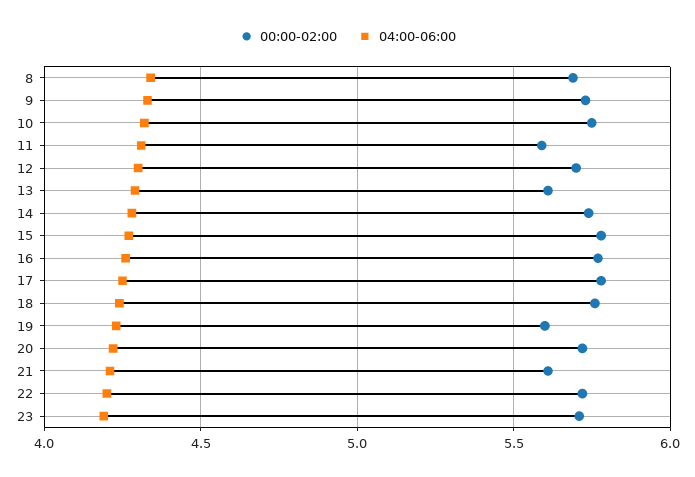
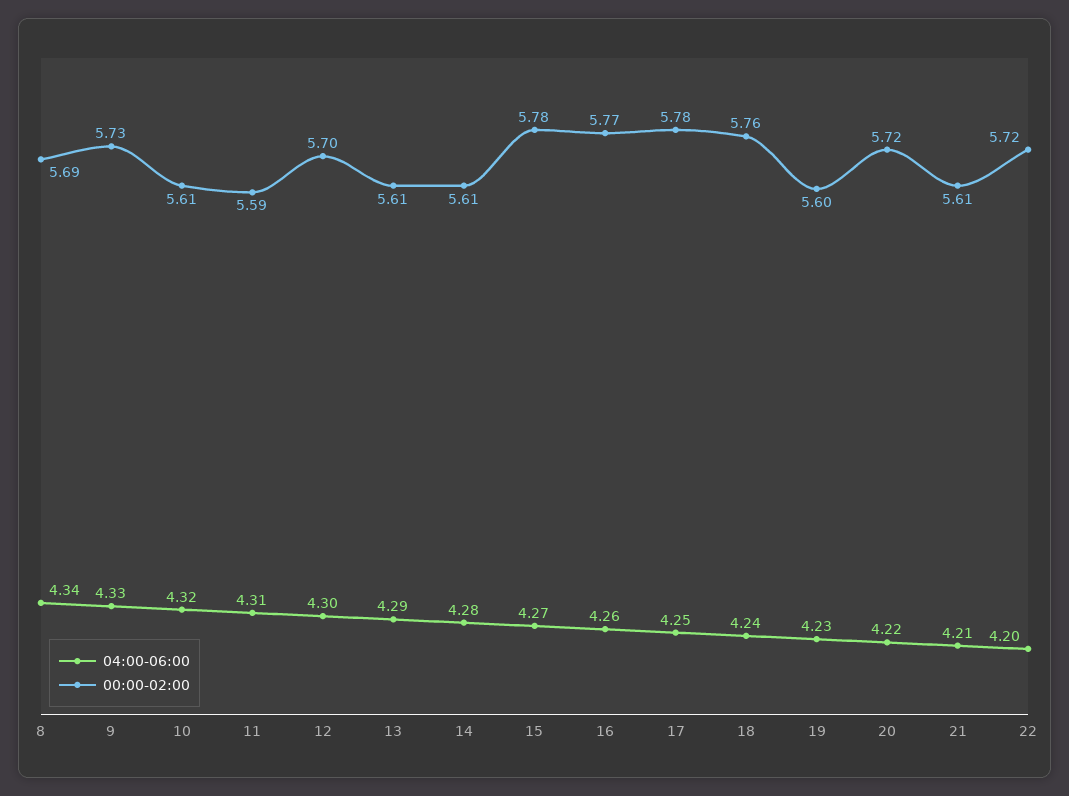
00:00-02:00, 10: 5.75 -> 5.61
00:00-02:00, 14: 5.75 -> 5.61
00:00-02:00, 23: 5.7 -> none
04:00-06:00, 23: 4.2 -> none

